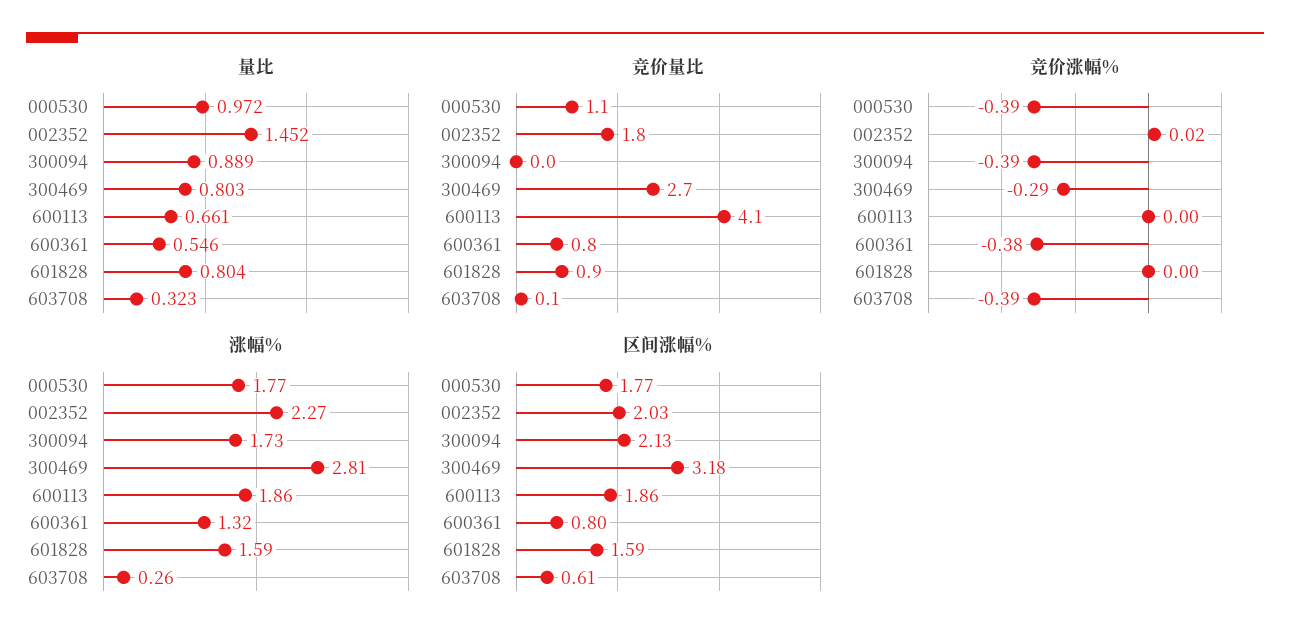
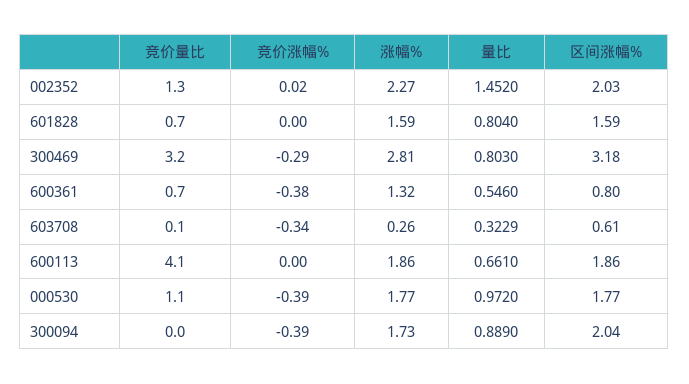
竞价量比, 002352: 1.8 -> 1.3
竞价量比, 300469: 2.7 -> 3.2
竞价量比, 600361: 0.8 -> 0.7
竞价量比, 601828: 0.9 -> 0.7
竞价涨幅%, 603708: -0.39 -> -0.34
区间涨幅%, 300094: 2.13 -> 2.04

